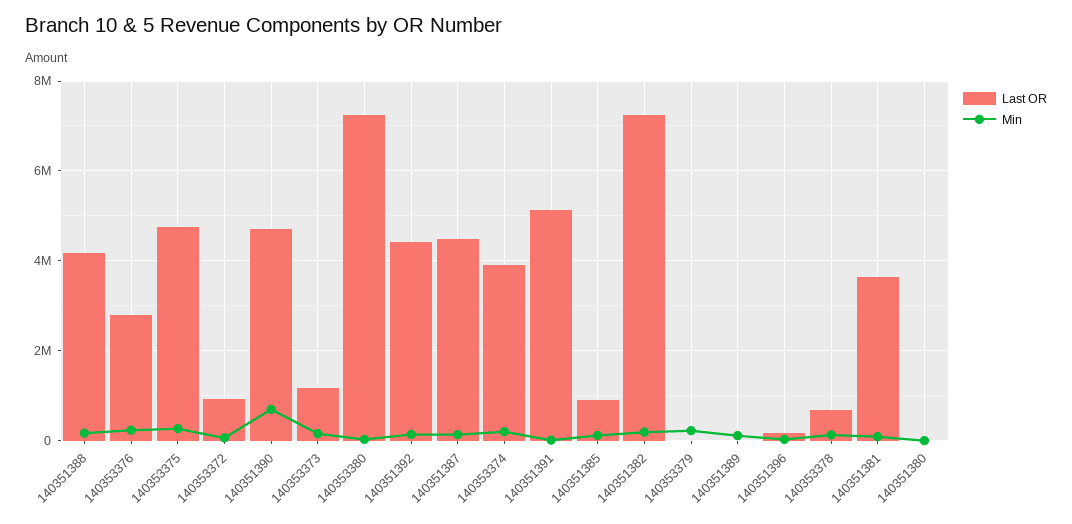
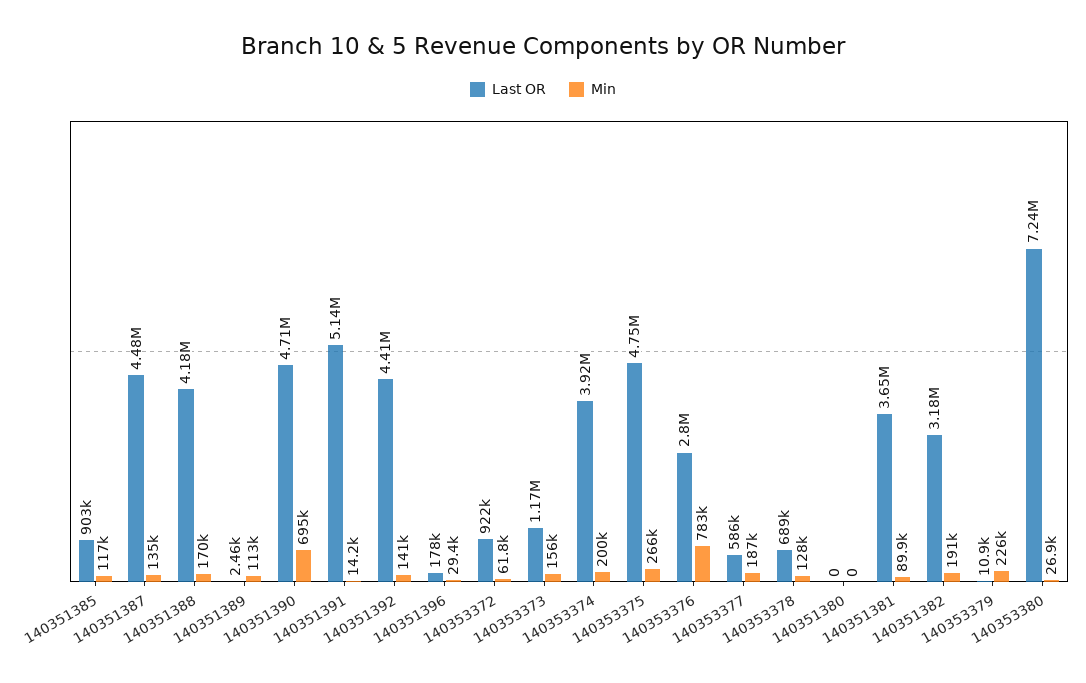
Min, 140353376: 200000 -> 783000
Last OR, 140351382: 7200000 -> 3180000
Last OR, 140353377: none -> 586000
Min, 140353377: none -> 187000

